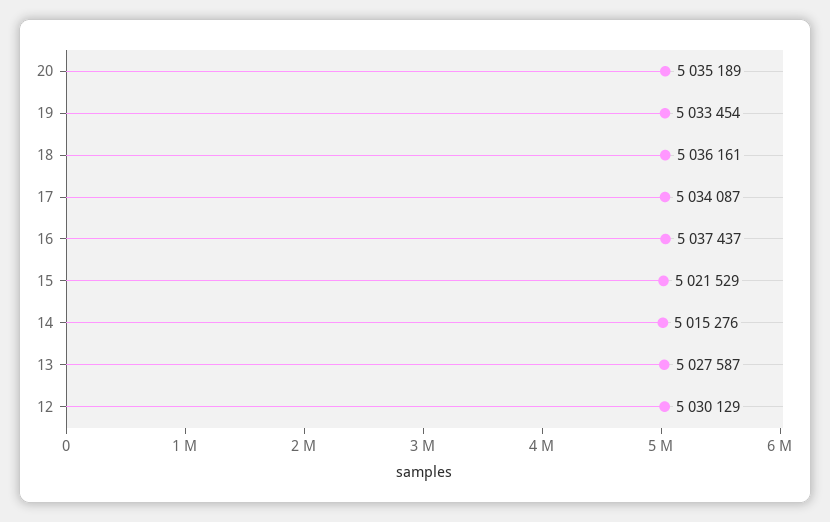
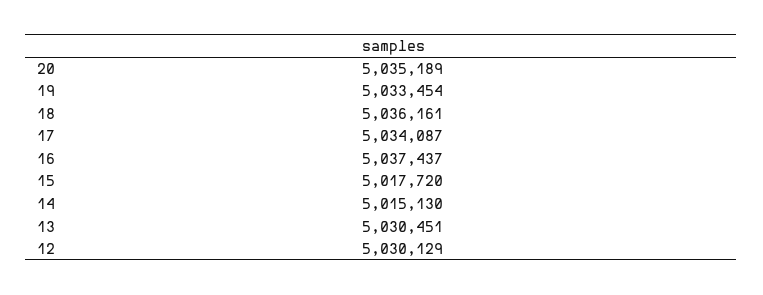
15: 5021529 -> 5017720
14: 5015276 -> 5015130
13: 5027587 -> 5030451

